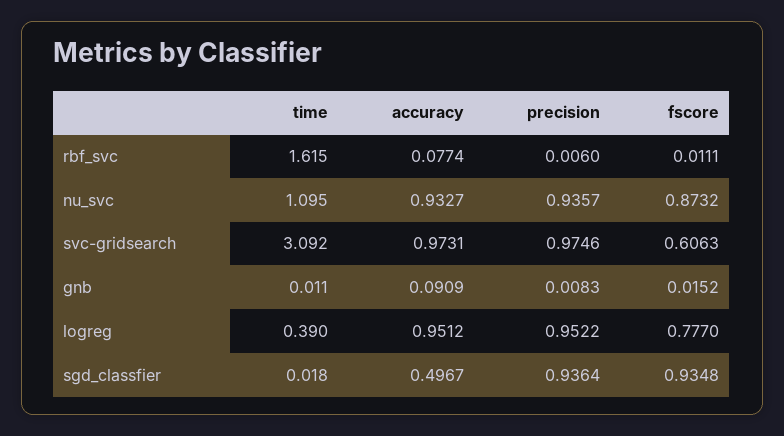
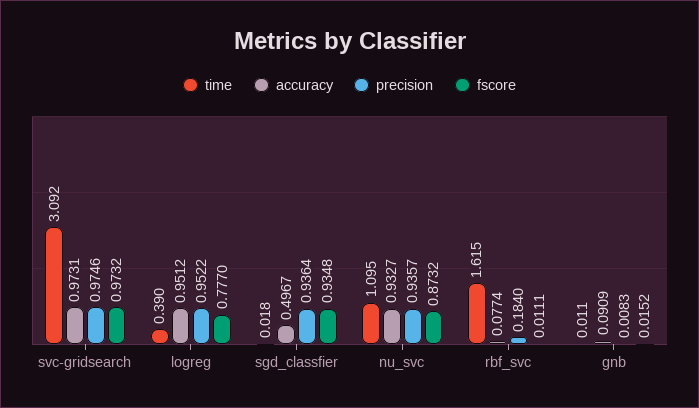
precision, rbf_svc: 0.006 -> 0.184
fscore, svc-gridsearch: 0.6063 -> 0.9732

